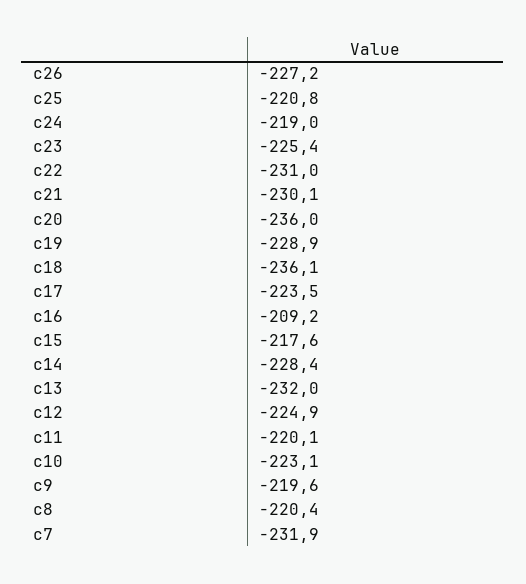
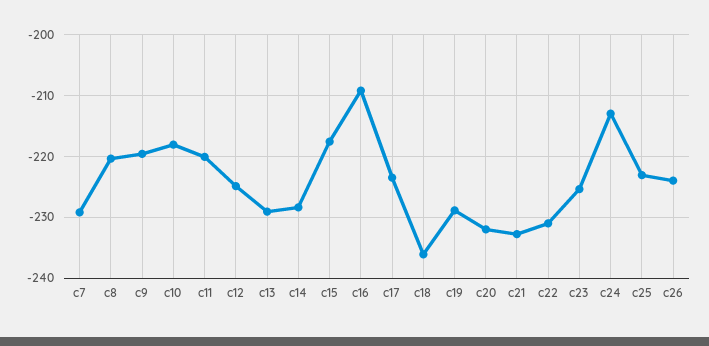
c26: -227.2 -> -224
c25: -220.8 -> -223
c24: -219 -> -213
c21: -230.1 -> -233
c20: -236 -> -232
c13: -232 -> -229
c10: -223.1 -> -218
c7: -231.9 -> -229

